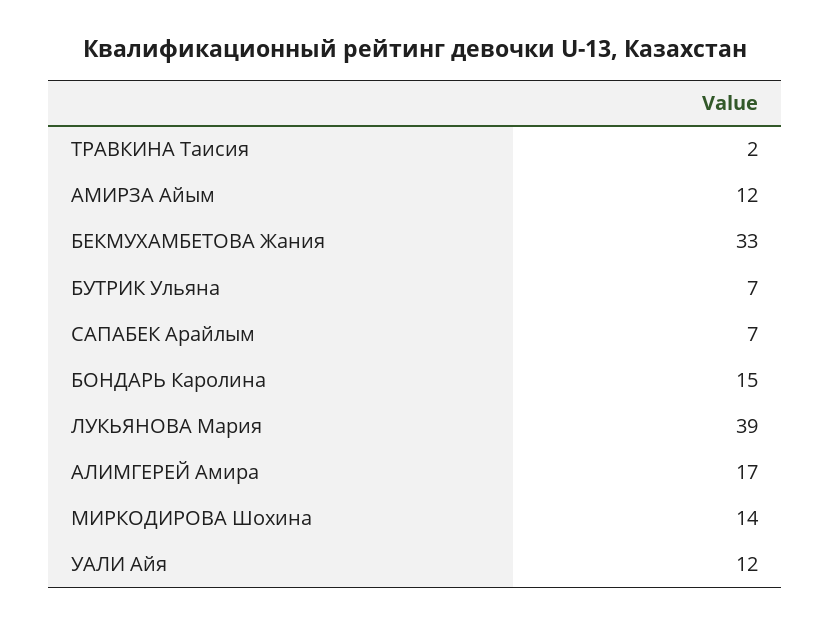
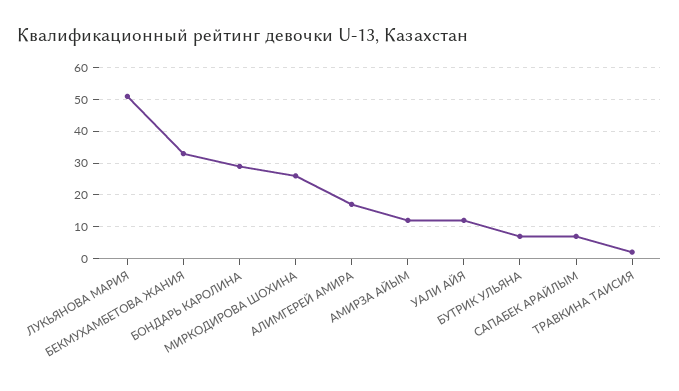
БОНДАРЬ Каролина: 15 -> 30
ЛУКЬЯНОВА Мария: 39 -> 50
МИРКОДИРОВА Шохина: 14 -> 25

